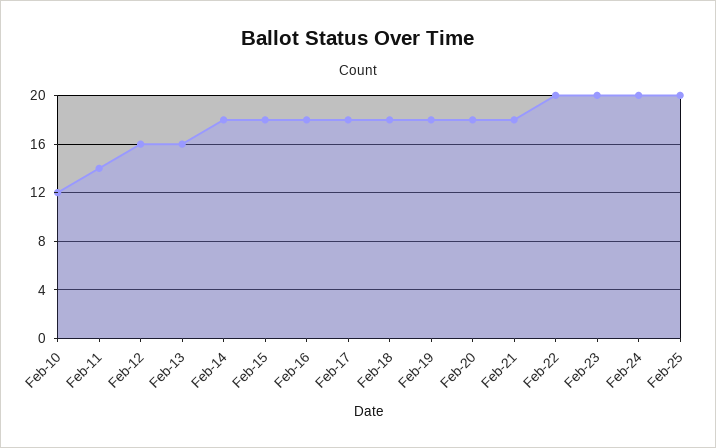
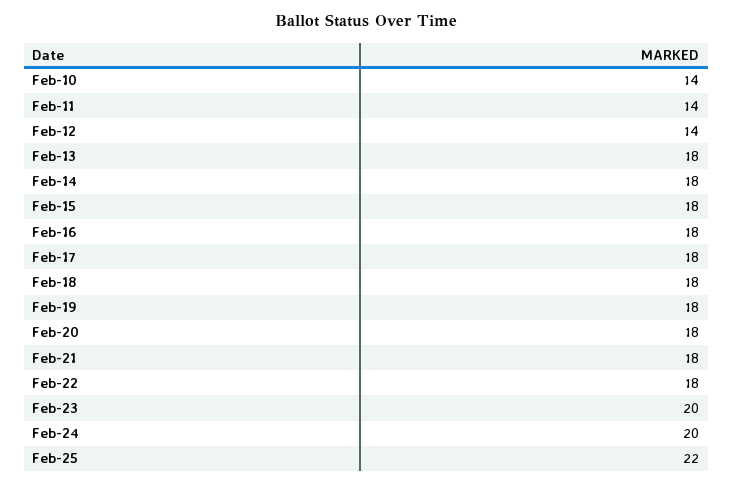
Feb-10: 12 -> 14
Feb-12: 16 -> 14
Feb-13: 16 -> 18
Feb-22: 20 -> 18
Feb-25: 20 -> 22

